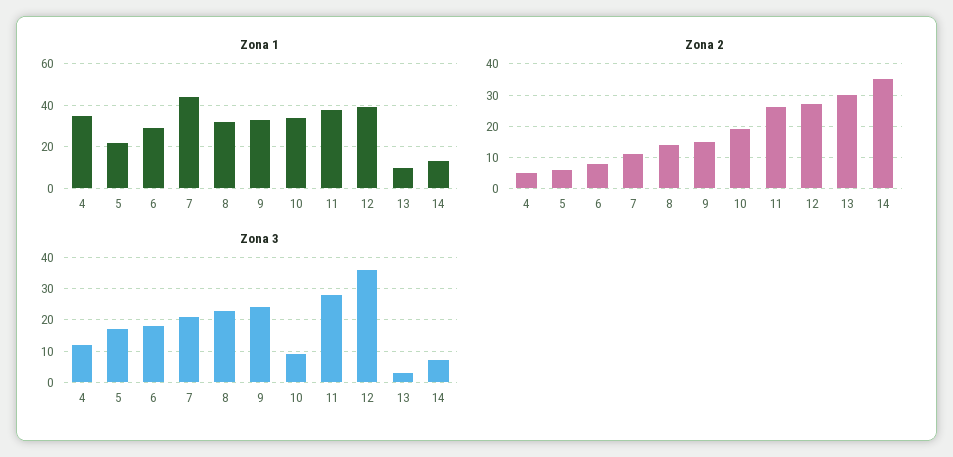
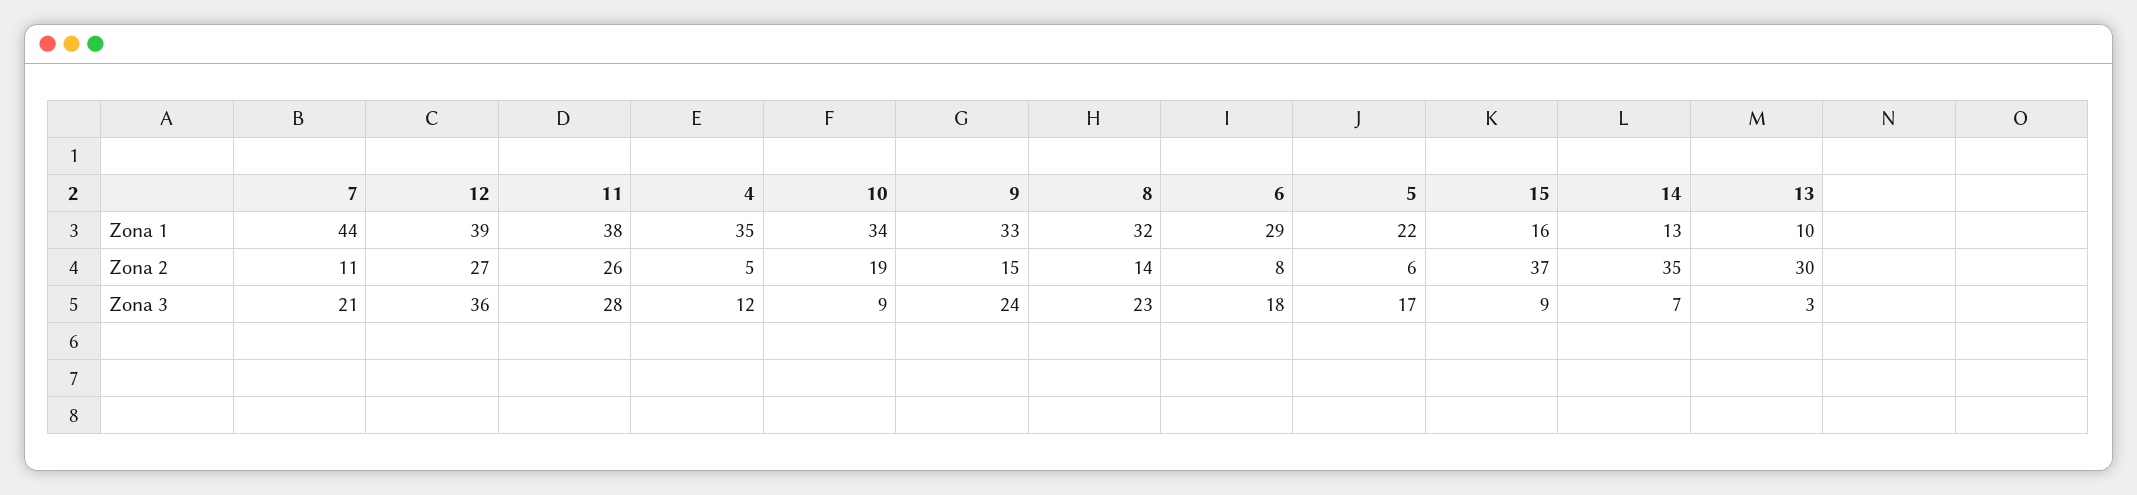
Zona 1, 15: none -> 16
Zona 2, 15: none -> 37
Zona 3, 15: none -> 9

